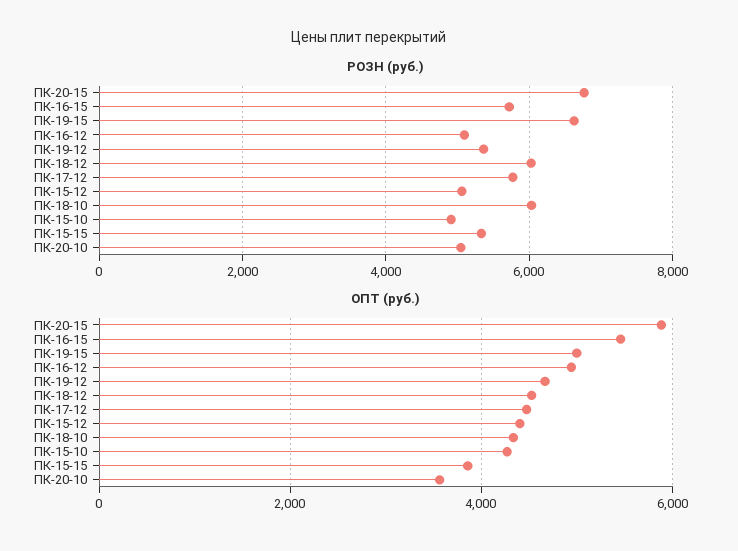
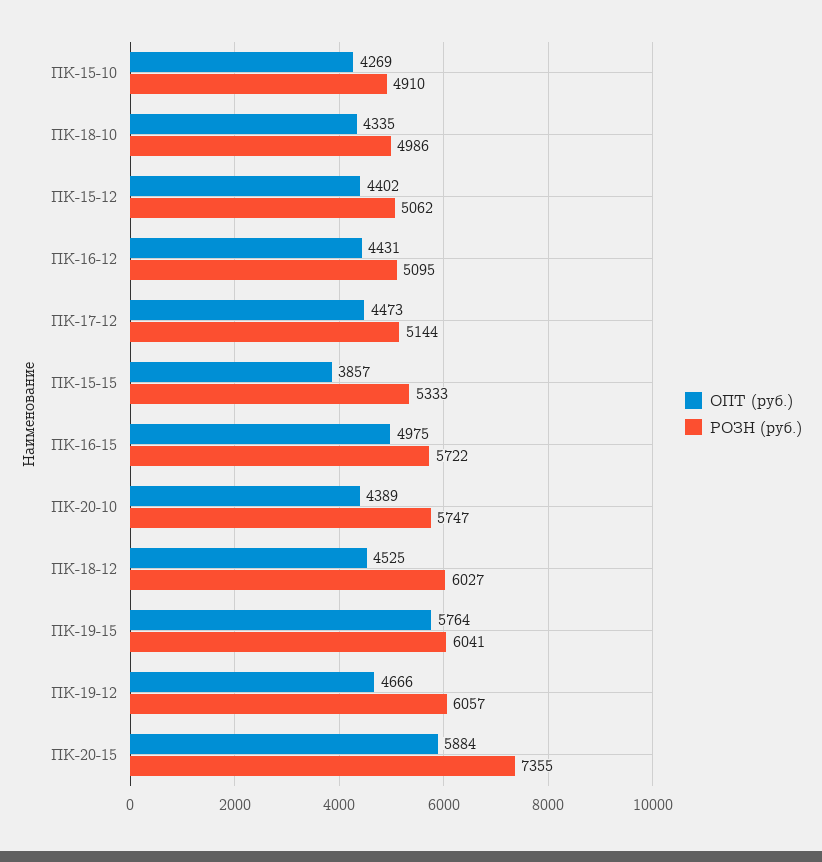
РОЗН (руб.), ПК-20-15: 6800 -> 7355
РОЗН (руб.), ПК-19-15: 6600 -> 6041
РОЗН (руб.), ПК-19-12: 5400 -> 6057
РОЗН (руб.), ПК-17-12: 5800 -> 5144
РОЗН (руб.), ПК-18-10: 6000 -> 4986
РОЗН (руб.), ПК-20-10: 5000 -> 5747
ОПТ (руб.), ПК-16-15: 5400 -> 4975
ОПТ (руб.), ПК-19-15: 5000 -> 5764
ОПТ (руб.), ПК-16-12: 5000 -> 4431
ОПТ (руб.), ПК-20-10: 3600 -> 4389

